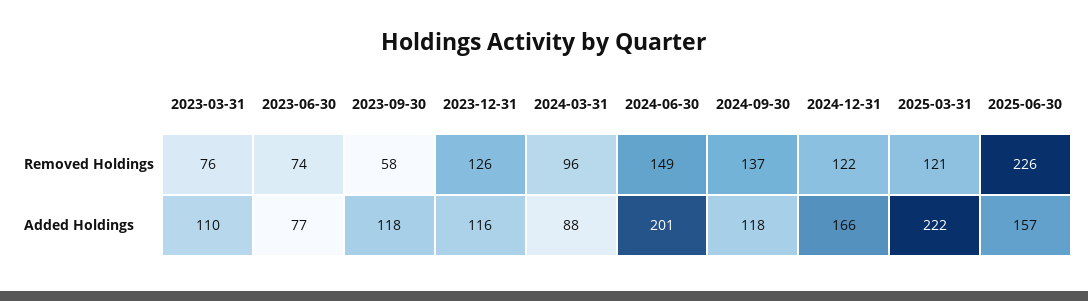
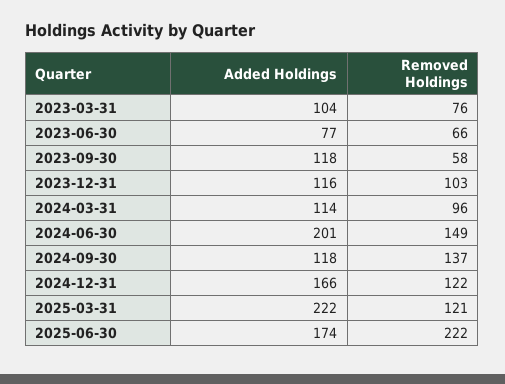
2023-06-30, Removed Holdings: 74 -> 66
2023-12-31, Removed Holdings: 126 -> 103
2025-06-30, Removed Holdings: 226 -> 222
2023-03-31, Added Holdings: 110 -> 104
2024-03-31, Added Holdings: 88 -> 114
2025-06-30, Added Holdings: 157 -> 174

